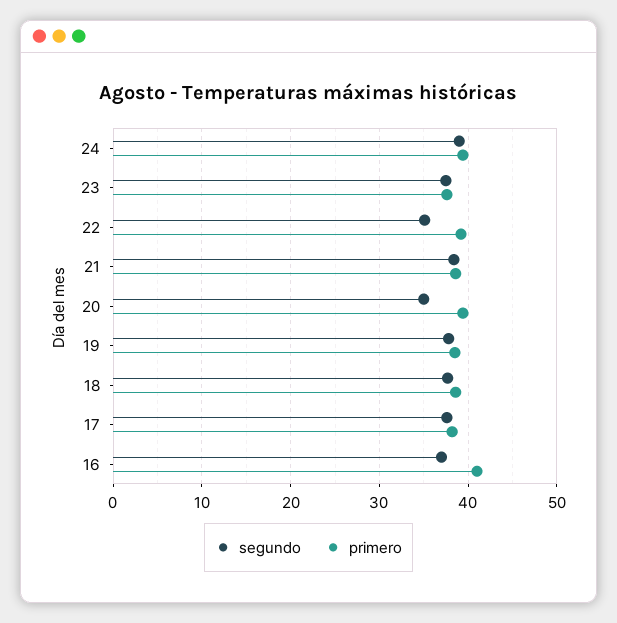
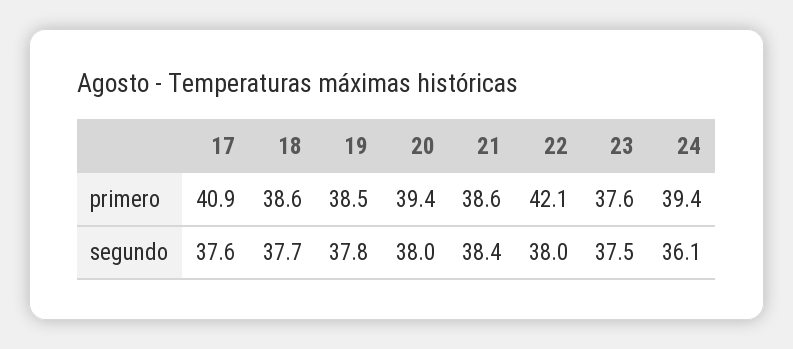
segundo, 24: 39 -> 36.1
segundo, 22: 35 -> 38
primero, 22: 39 -> 42.1
segundo, 20: 35 -> 38
primero, 17: 38 -> 40.9
segundo, 16: 37 -> none
primero, 16: 41 -> none

